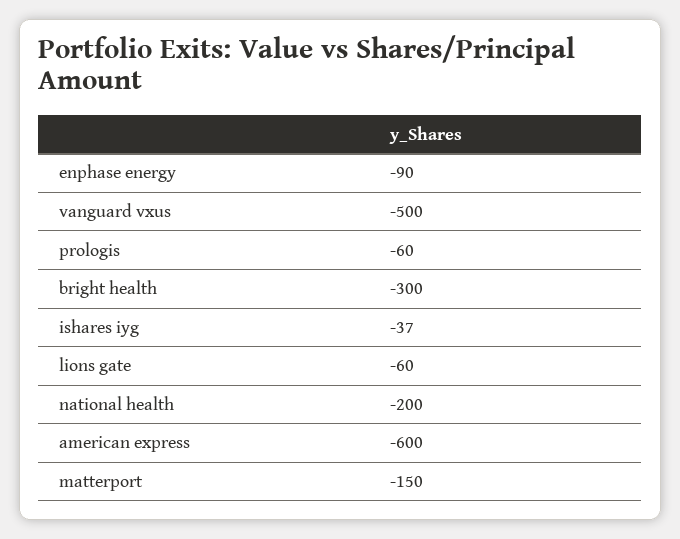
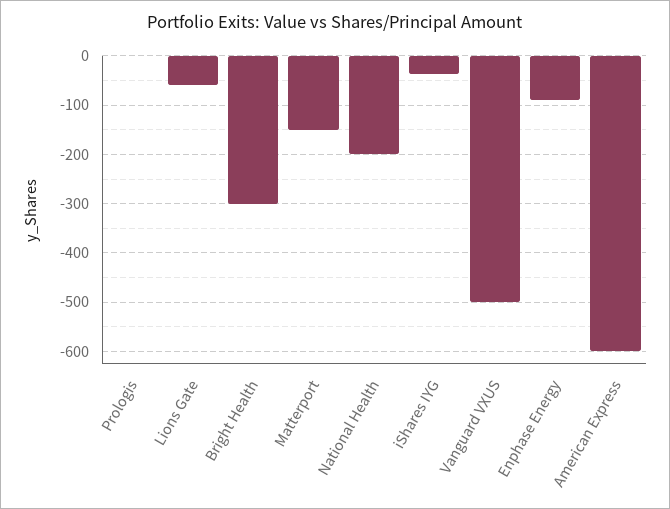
prologis: -60 -> 0

